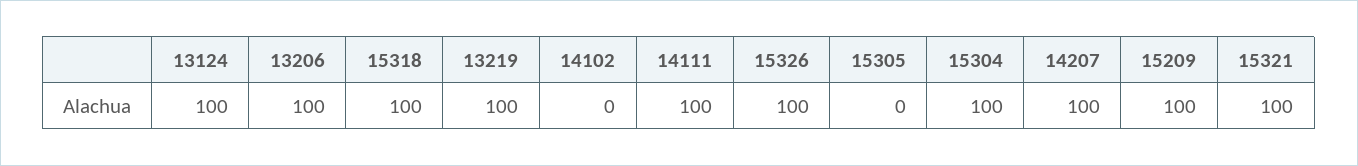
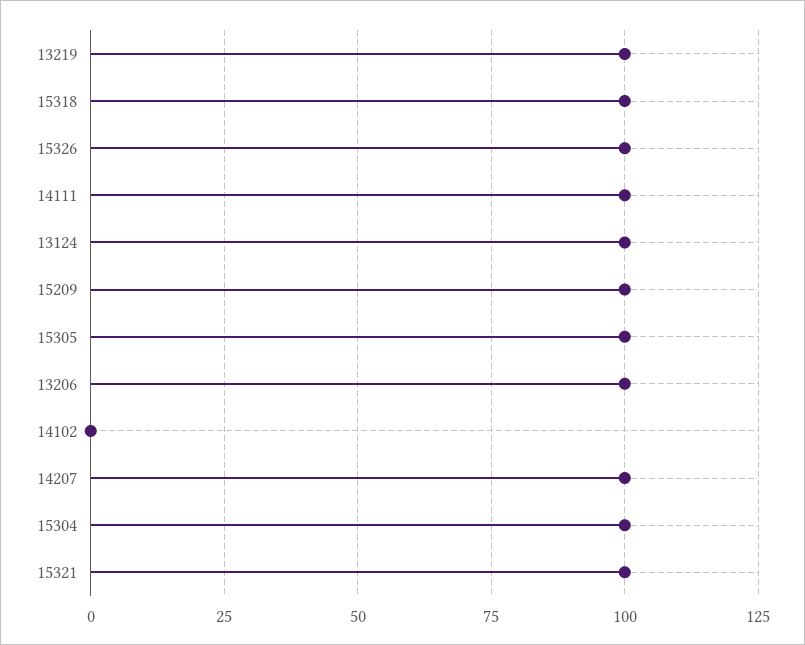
15305: 0 -> 100

